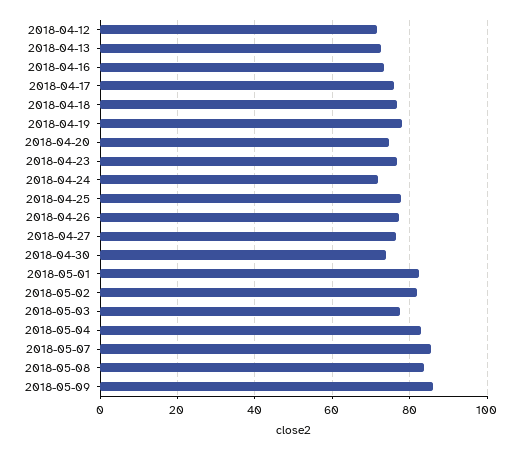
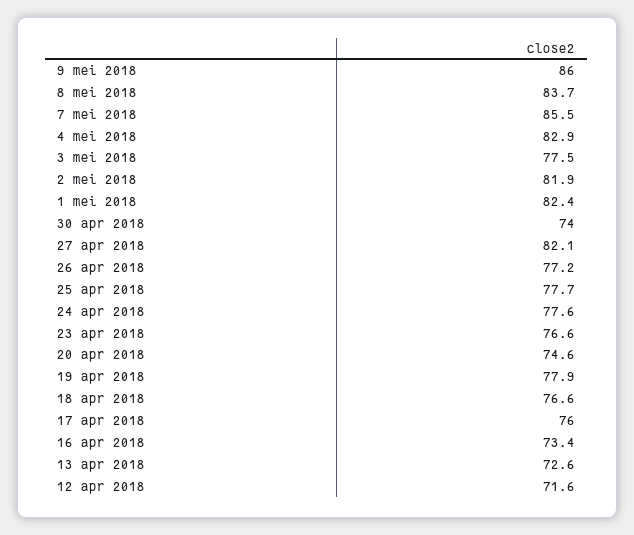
2018-04-24: 72 -> 77.6
2018-04-27: 76 -> 82.1

